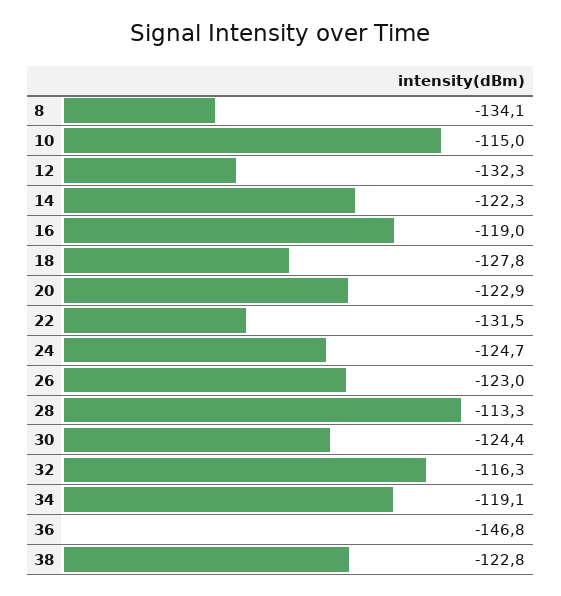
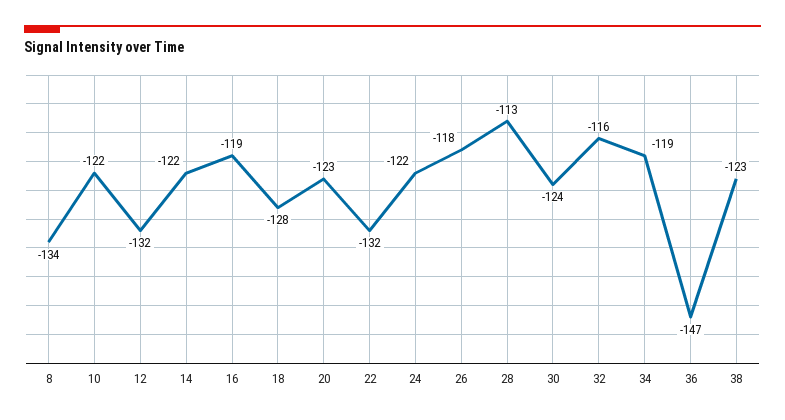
10: -115 -> -122
24: -124.7 -> -122
26: -123 -> -118

